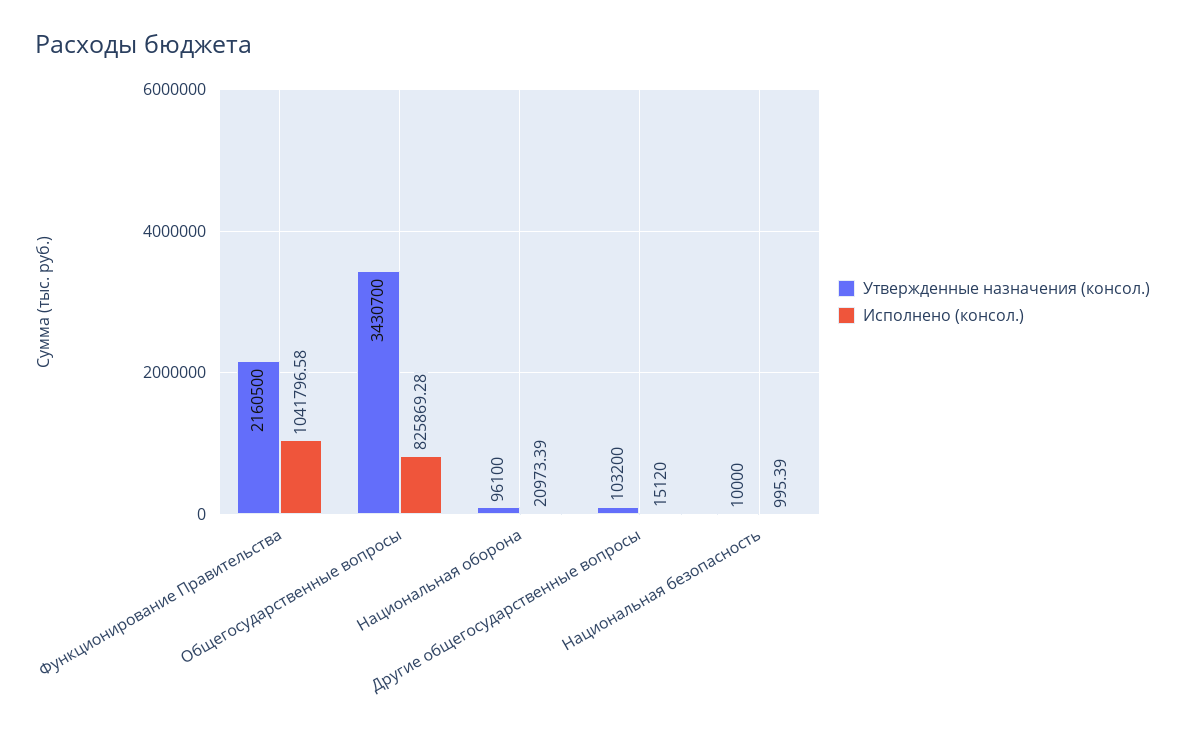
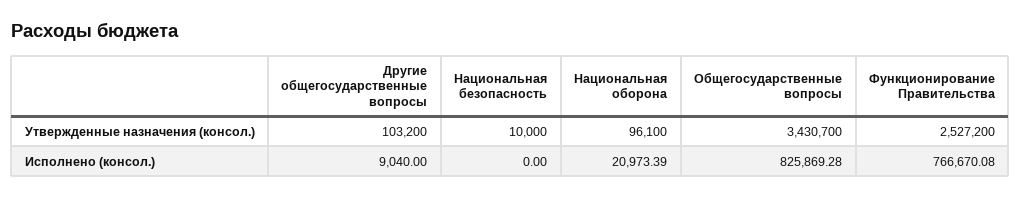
Утвержденные назначения (консол.), Функционирование Правительства: 2160500 -> 2527200
Исполнено (консол.), Функционирование Правительства: 1041796.58 -> 766670.08
Исполнено (консол.), Другие общегосударственные вопросы: 15120 -> 9040
Исполнено (консол.), Национальная безопасность: 995.39 -> 0

